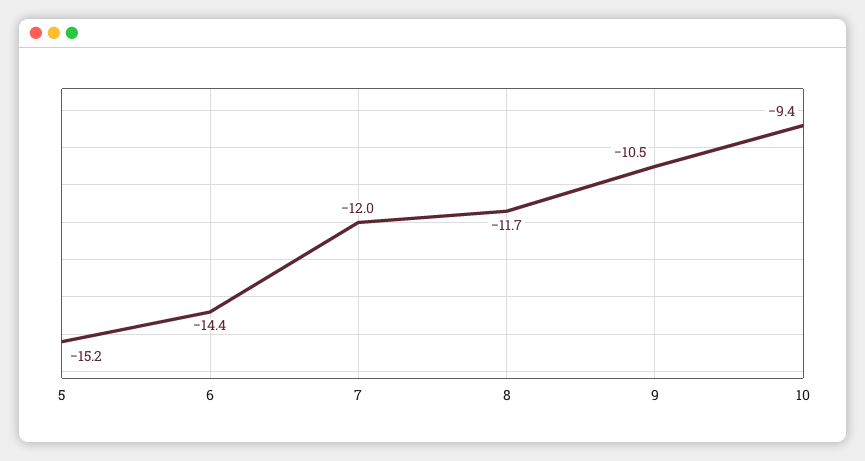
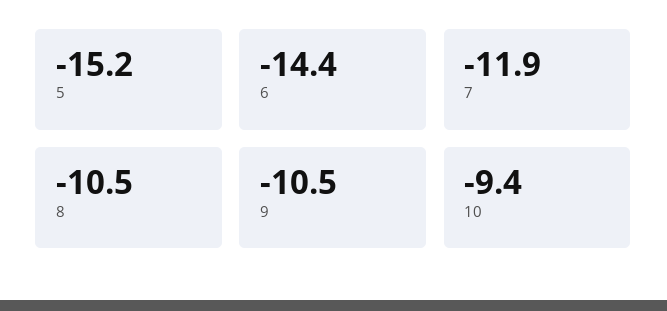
7: -12 -> -11.9
8: -11.7 -> -10.5

